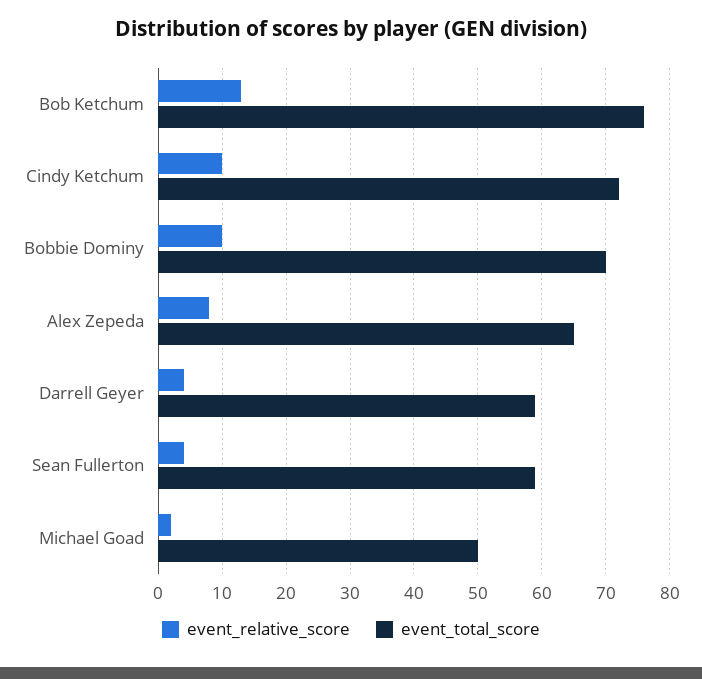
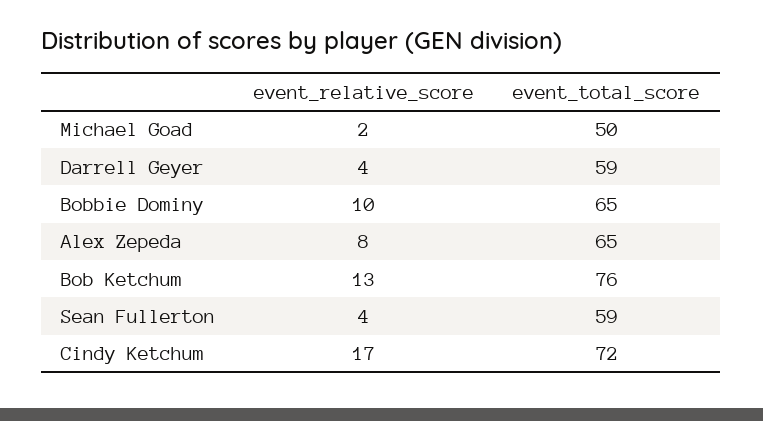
event_relative_score, Cindy Ketchum: 10 -> 17
event_total_score, Bobbie Dominy: 70 -> 65

